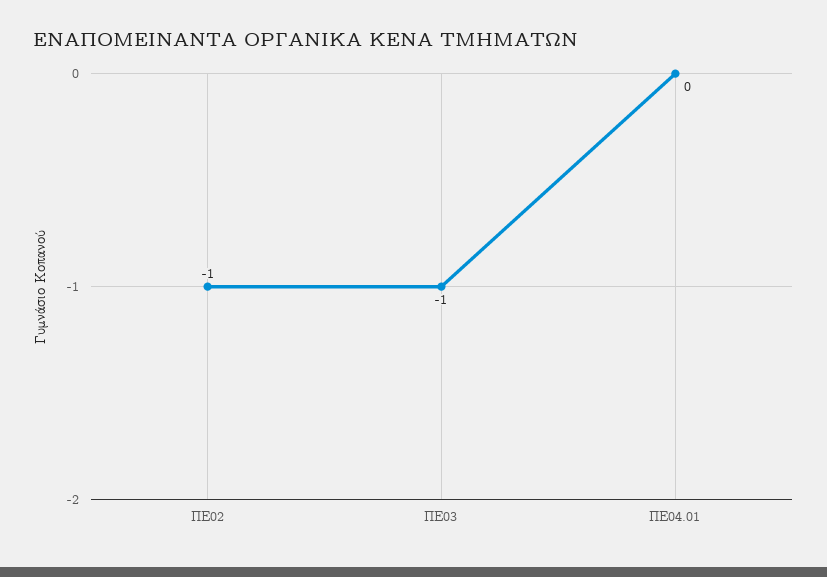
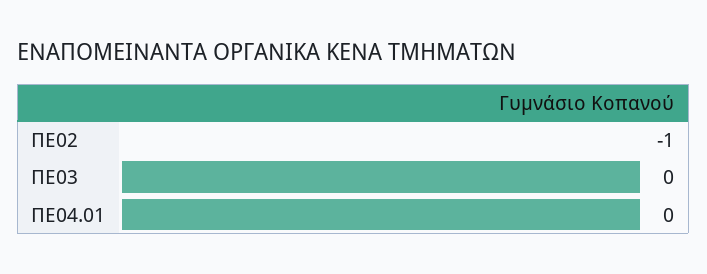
ΠΕ03: -1 -> 0

